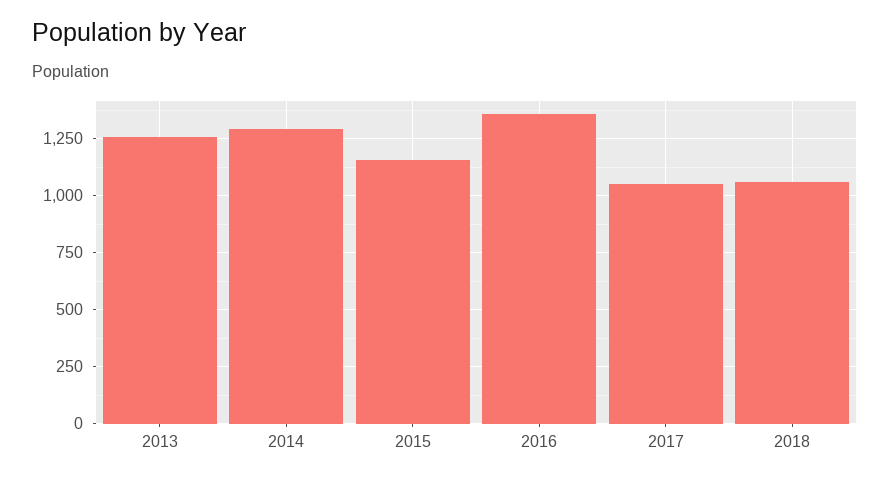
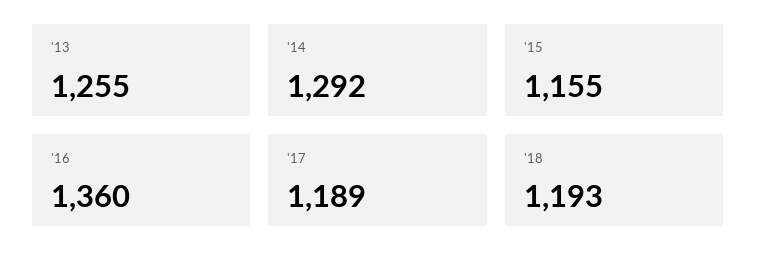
2017: 1050 -> 1189
2018: 1050 -> 1193

